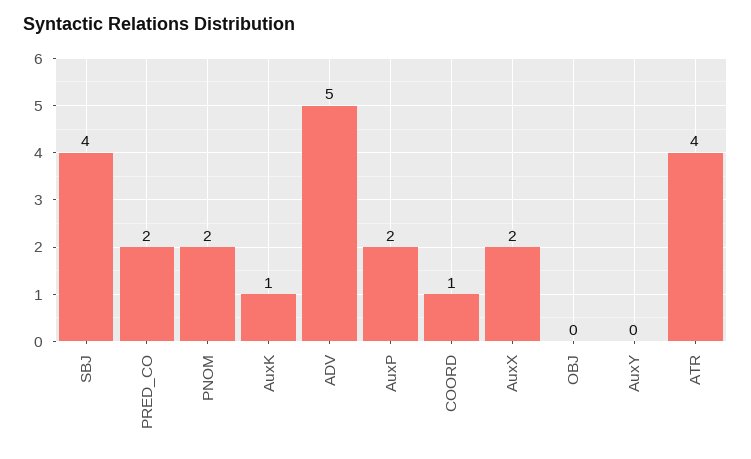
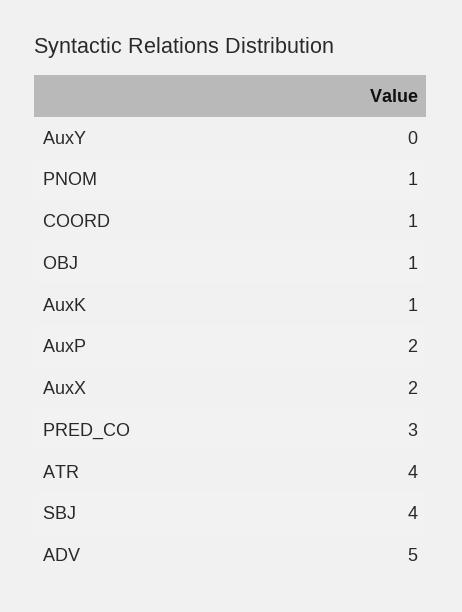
PRED_CO: 2 -> 3
PNOM: 2 -> 1
OBJ: 0 -> 1

